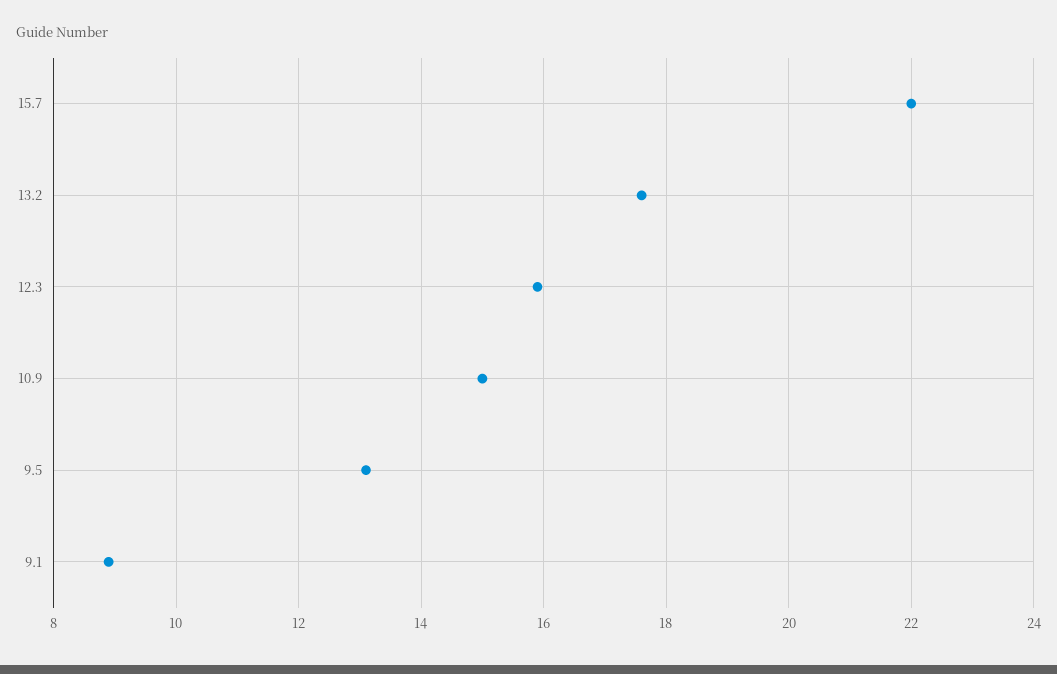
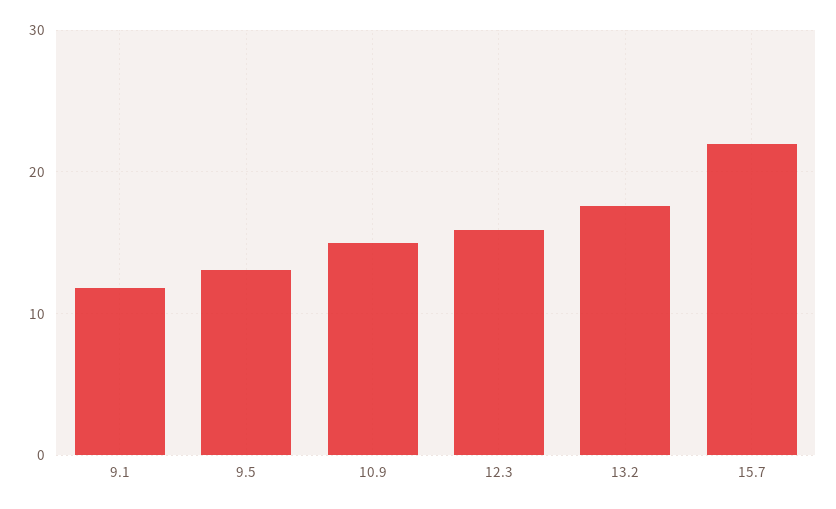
9.1: 9 -> 12

